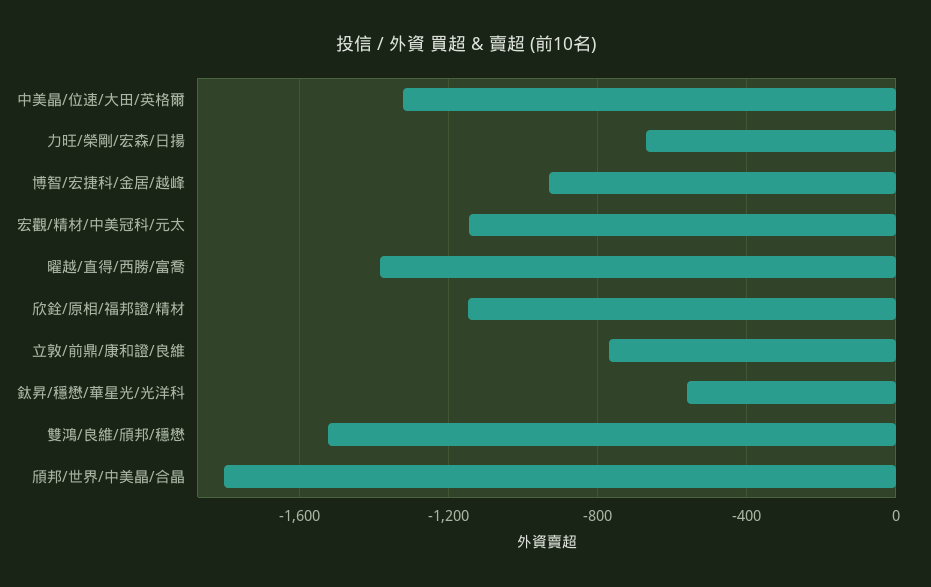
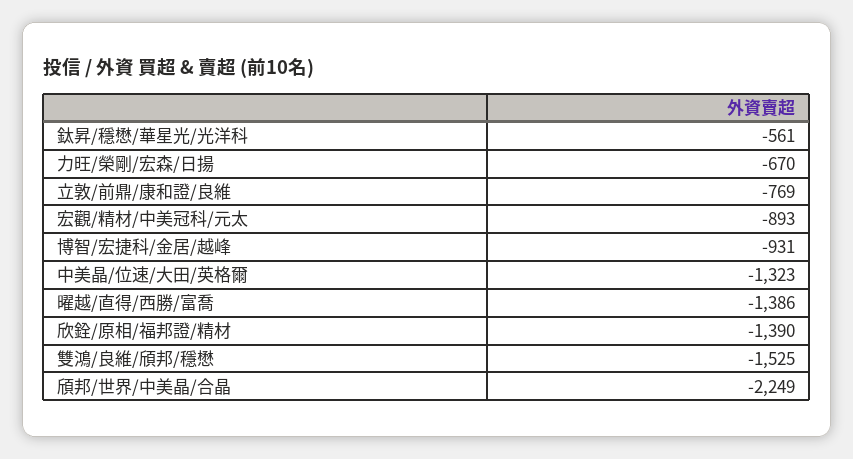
宏觀/精材/中美冠科/元太: -1150 -> -893
欣銓/原相/福邦證/精材: -1150 -> -1390
頎邦/世界/中美晶/合晶: -1800 -> -2249

